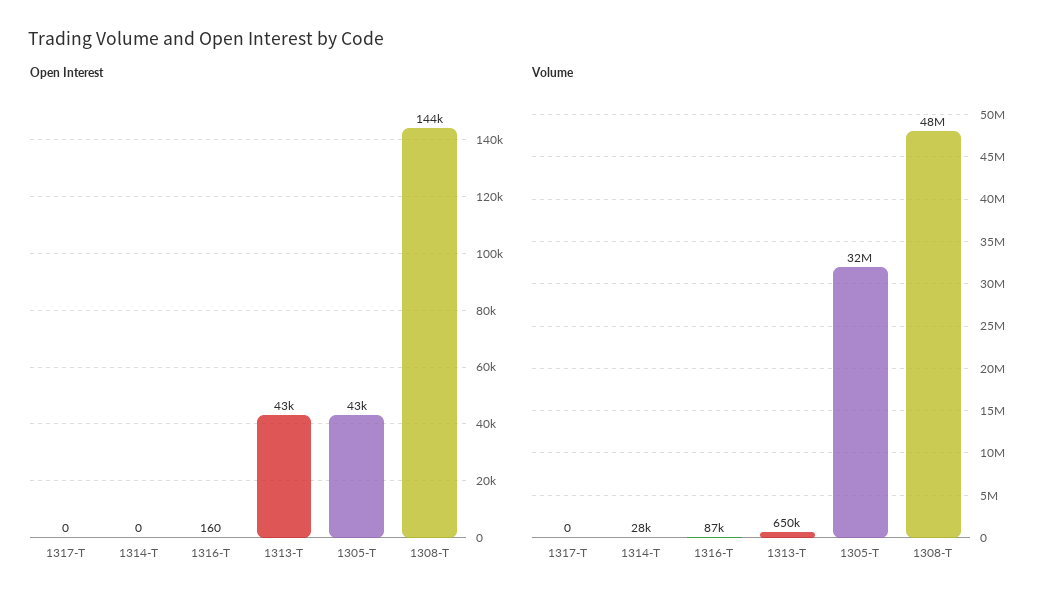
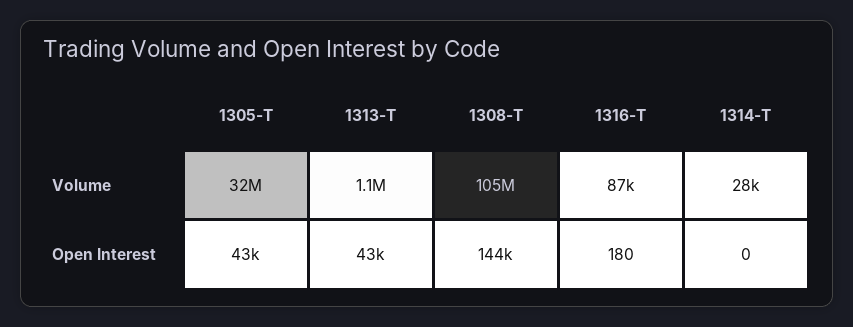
Open Interest, 1317-T: 0 -> none
Open Interest, 1316-T: 160 -> 180
Volume, 1317-T: 0 -> none
Volume, 1313-T: 650000 -> 1100000
Volume, 1308-T: 48000000 -> 105000000

